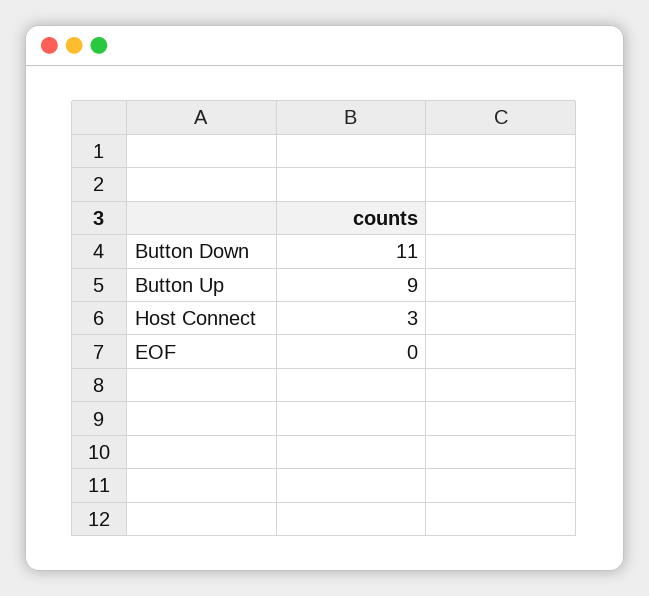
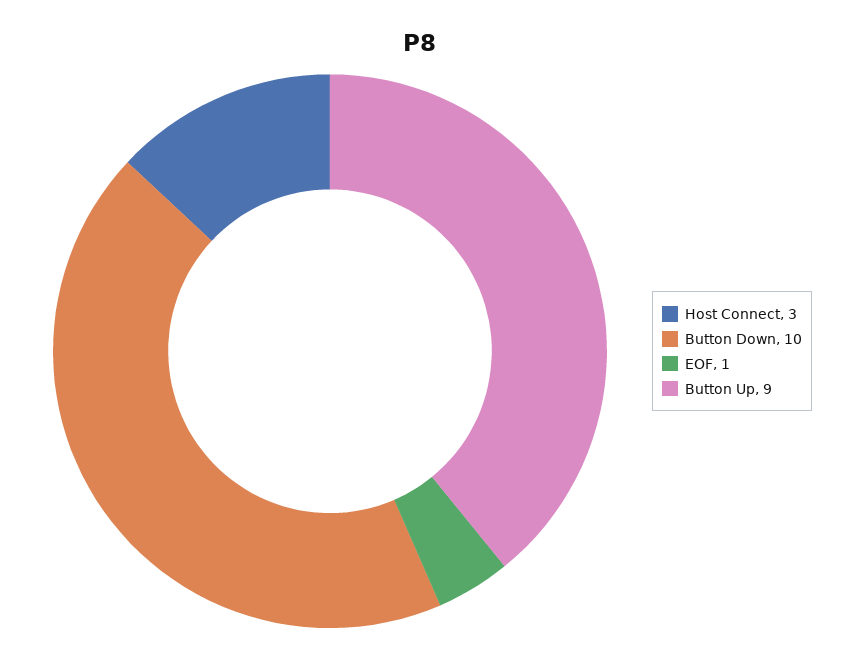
Button Down: 11 -> 10
EOF: 0 -> 1

